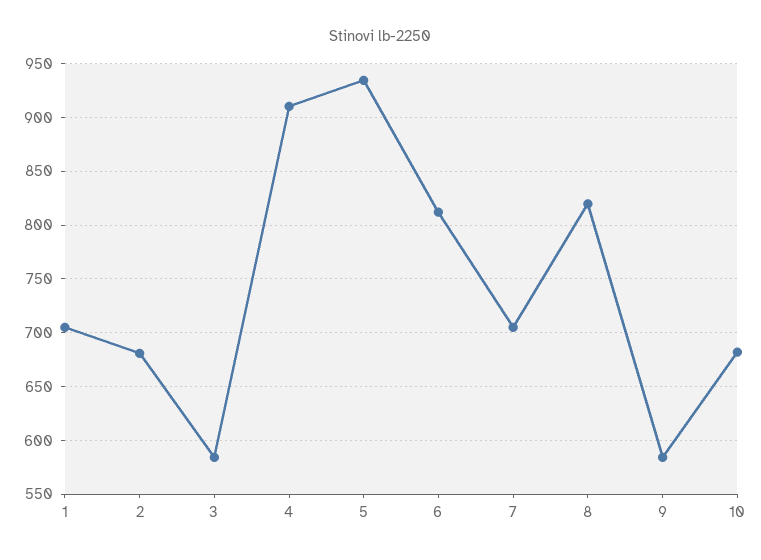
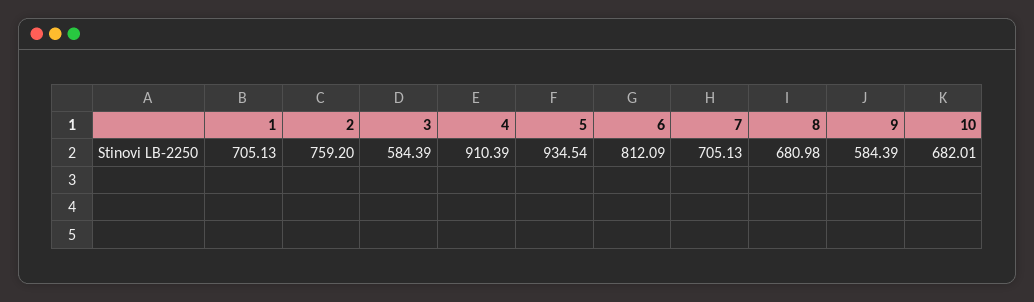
2: 680 -> 759.2
8: 820 -> 680.98

